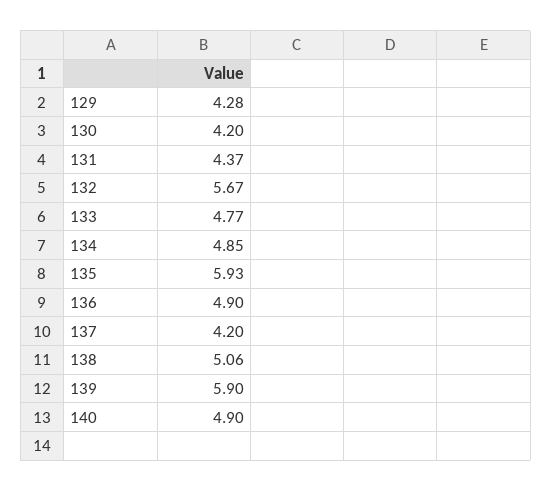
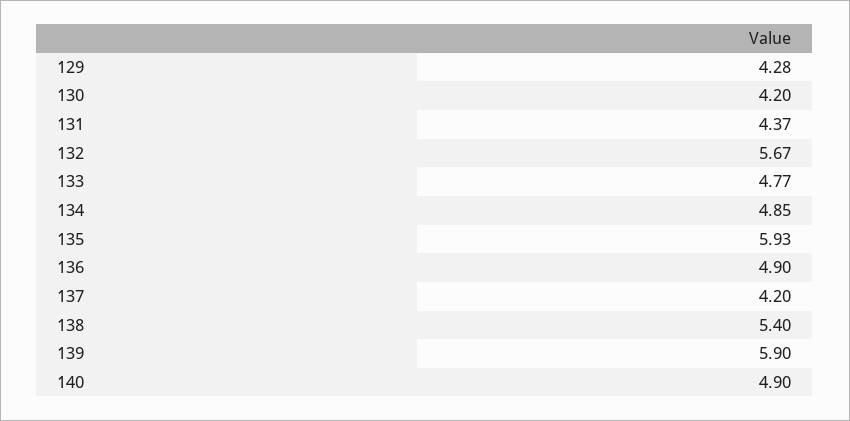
138: 5.06 -> 5.4

